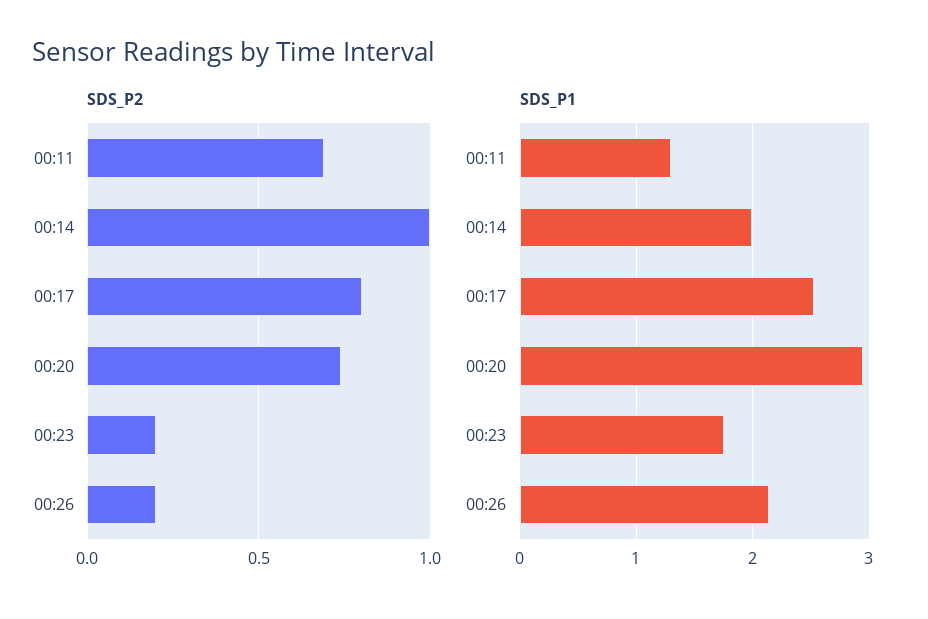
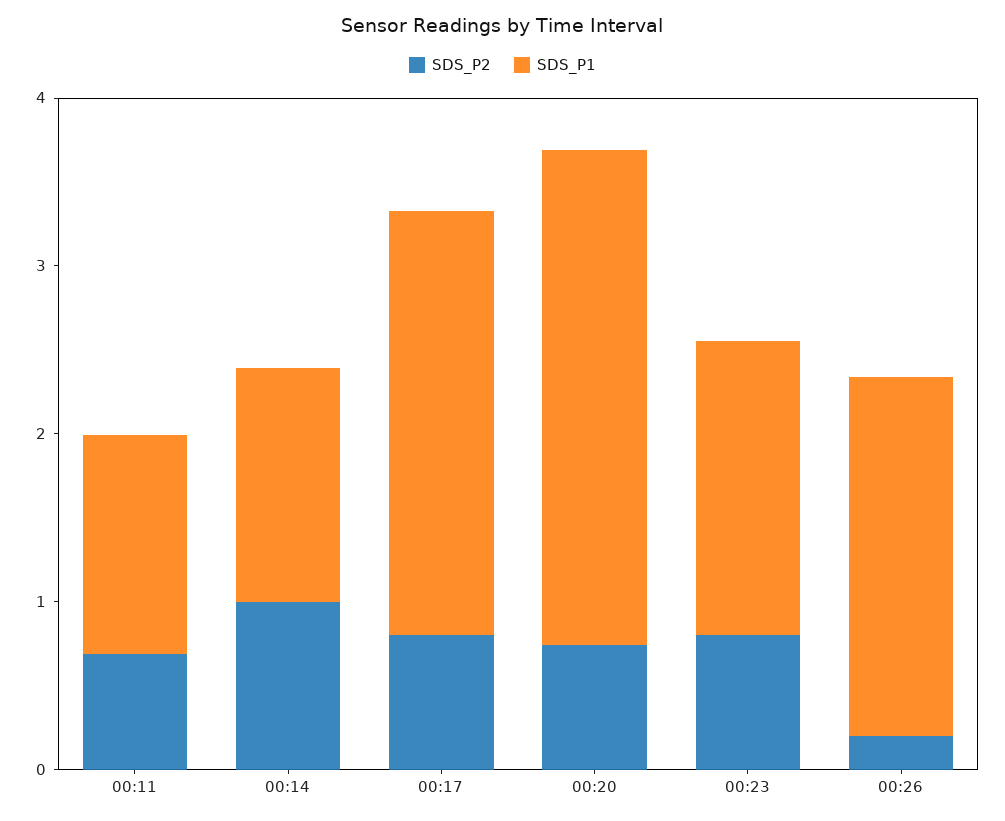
SDS_P2, 00:23: 0.2 -> 0.8
SDS_P1, 00:14: 2 -> 1.4

